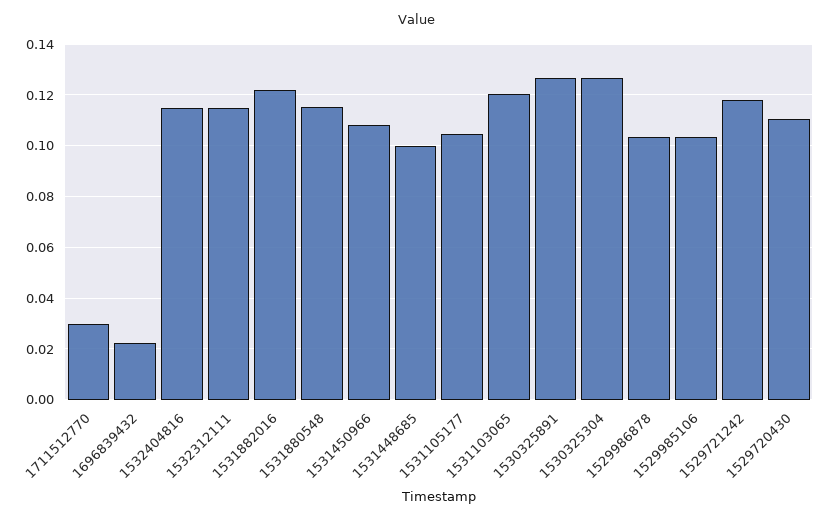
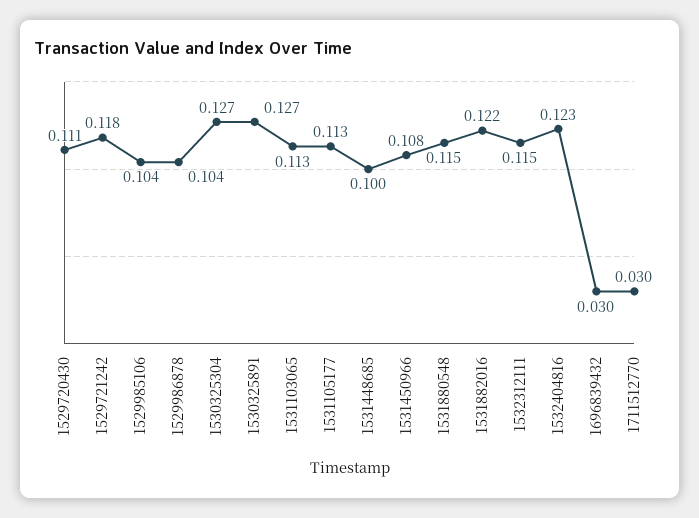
1696839432: 0.0225 -> 0.03
1532404816: 0.115 -> 0.123
1531105177: 0.105 -> 0.113
1531103065: 0.12 -> 0.113

